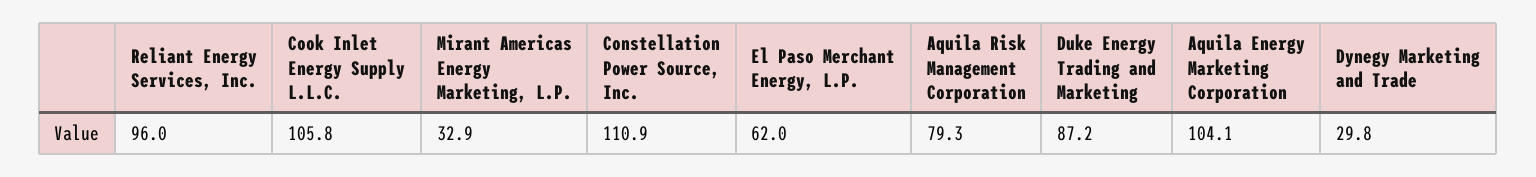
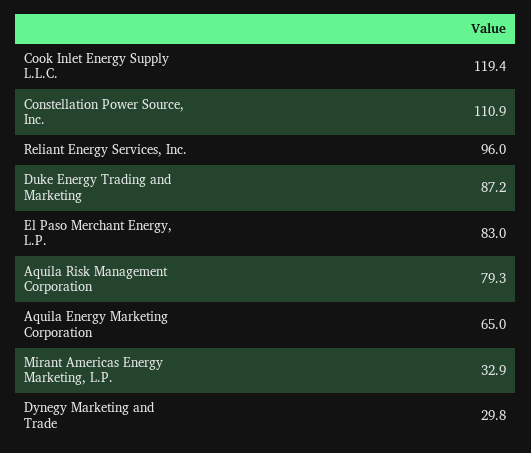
Cook Inlet Energy Supply L.L.C.: 105.8 -> 119.4
El Paso Merchant Energy, L.P.: 62 -> 83
Aquila Energy Marketing Corporation: 104.1 -> 65

